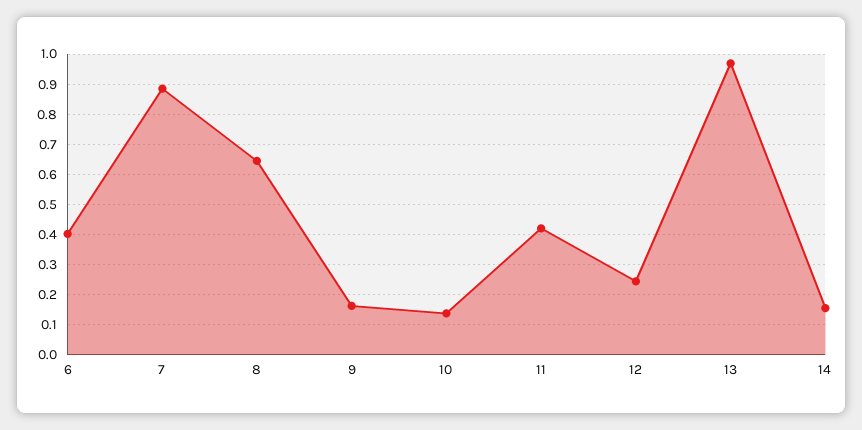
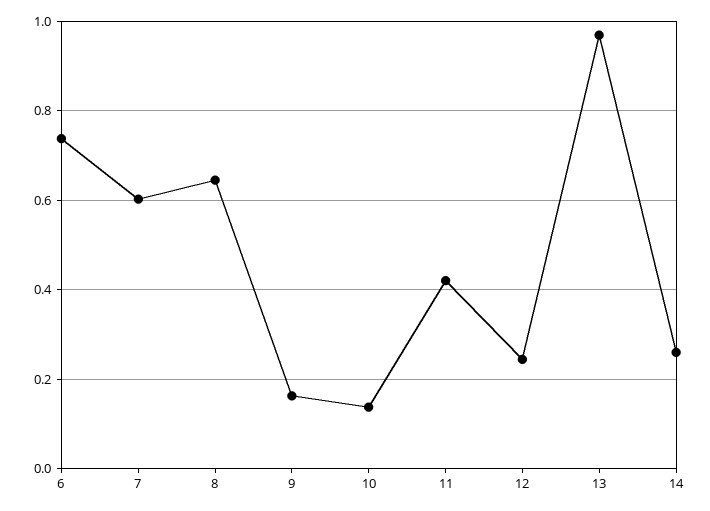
6: 0.4 -> 0.74
7: 0.88 -> 0.6
14: 0.16 -> 0.26

